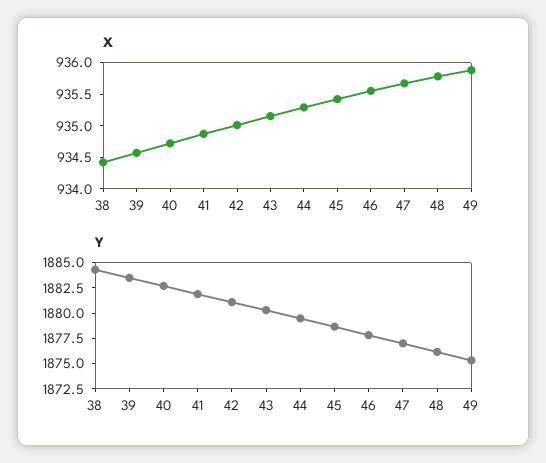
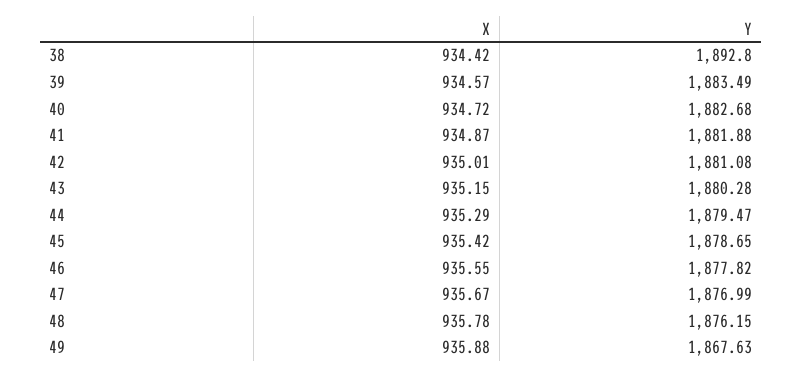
Y, 38: 1885 -> 1892.8
Y, 49: 1875 -> 1867.63

